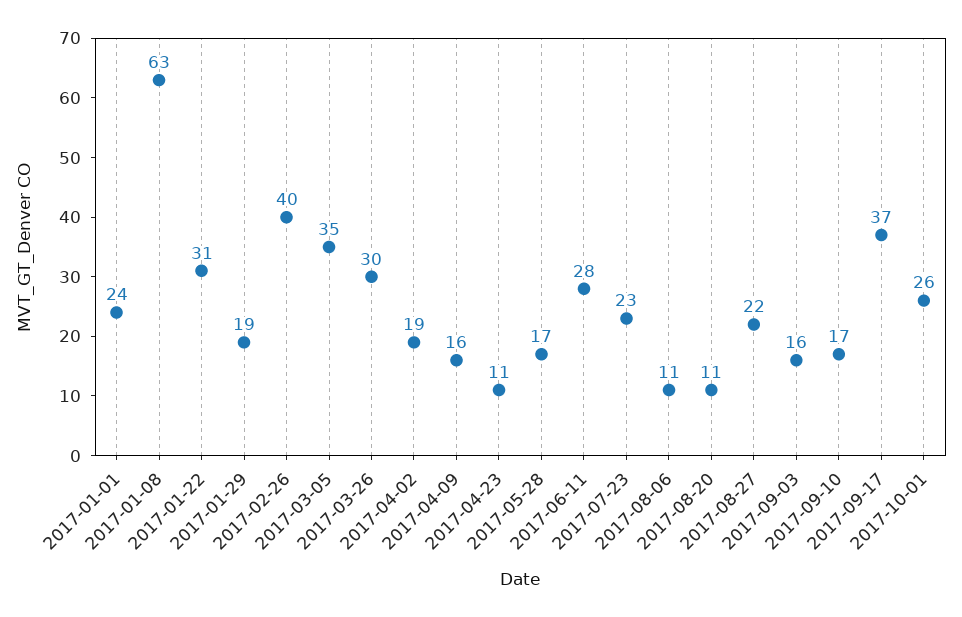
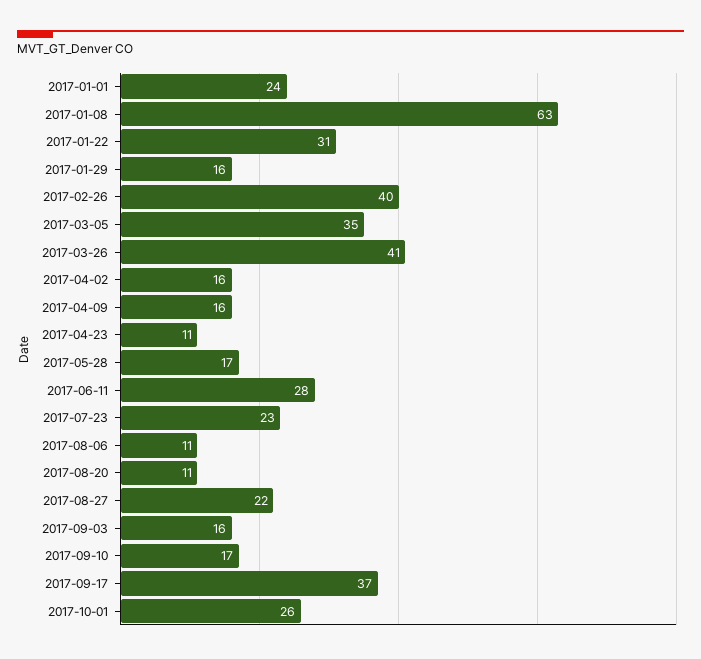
2017-01-29: 19 -> 16
2017-03-26: 30 -> 41
2017-04-02: 19 -> 16

